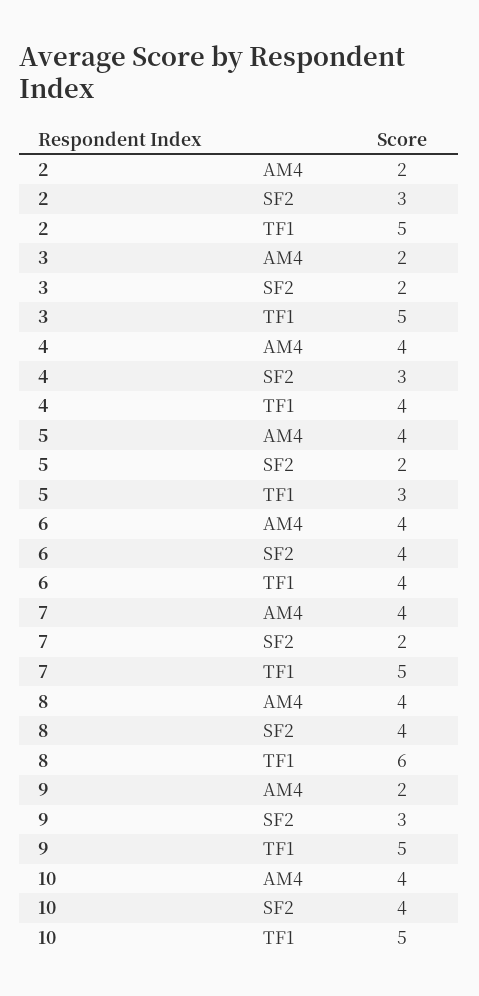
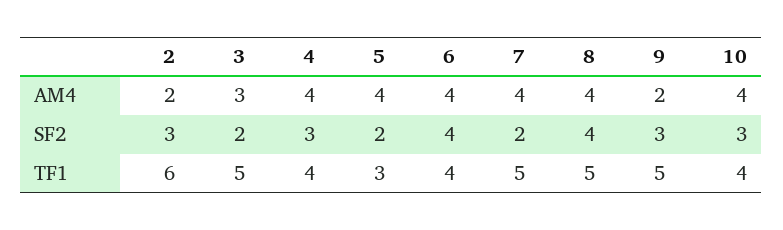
2, TF1: 5 -> 6
3, AM4: 2 -> 3
8, TF1: 6 -> 5
10, SF2: 4 -> 3
10, TF1: 5 -> 4

